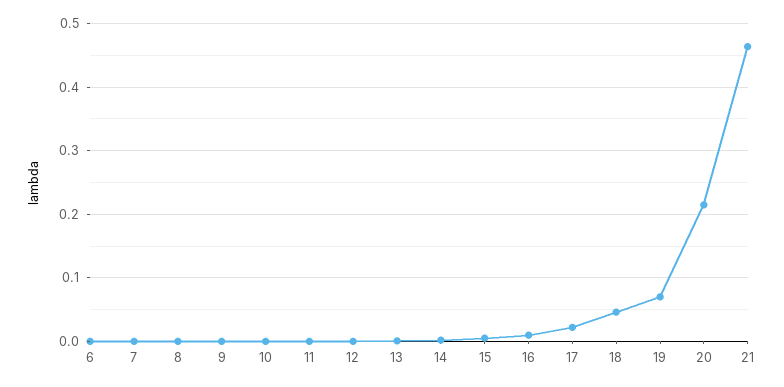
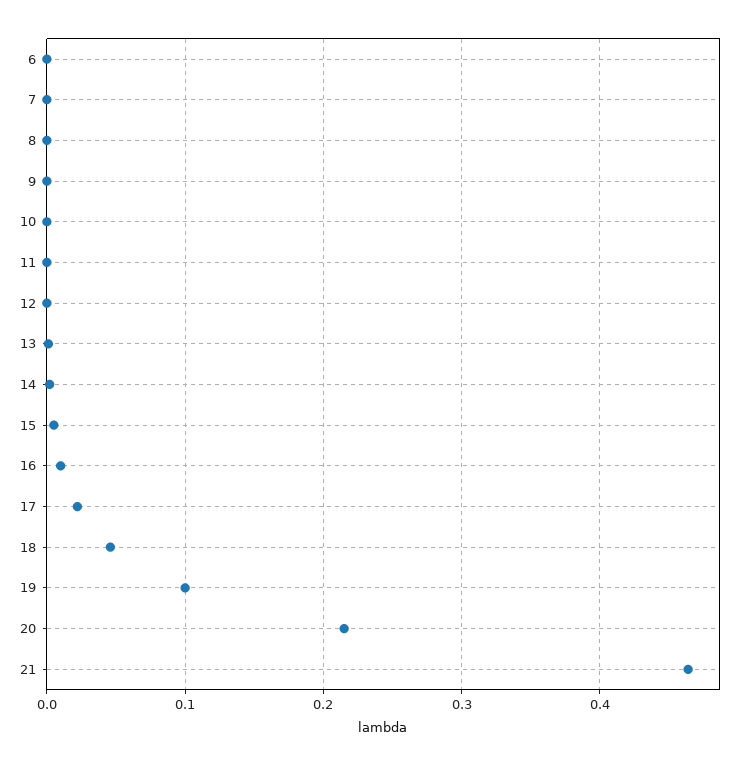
19: 0.07 -> 0.1

